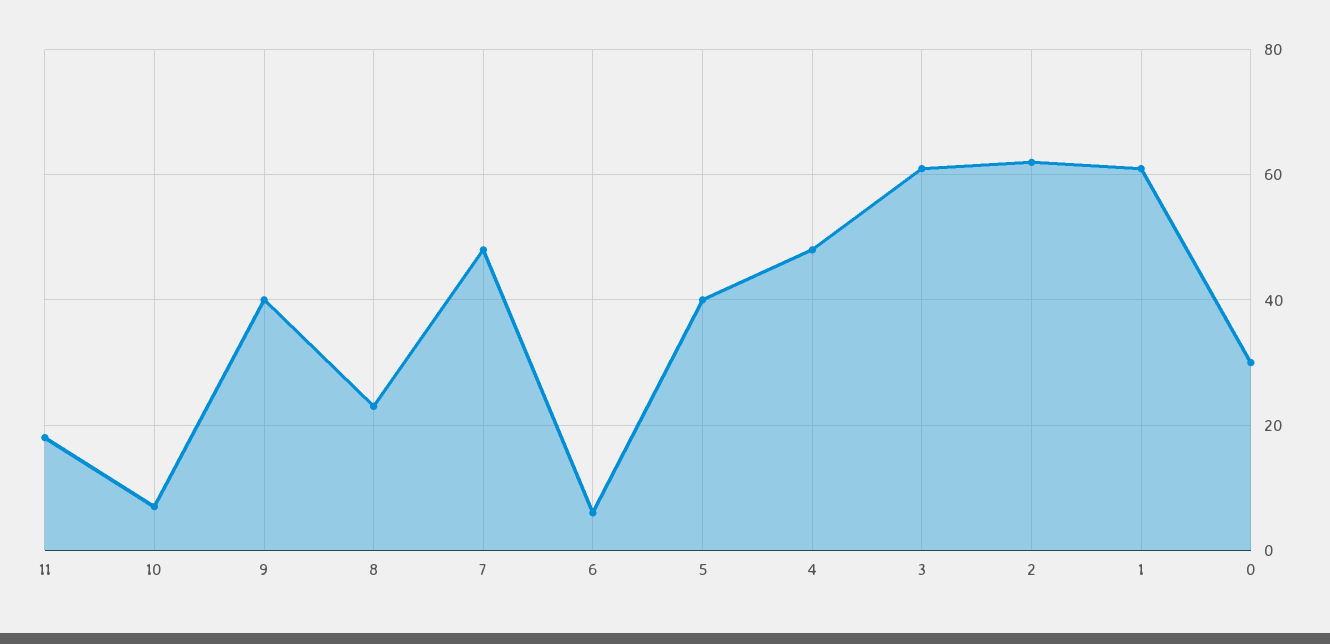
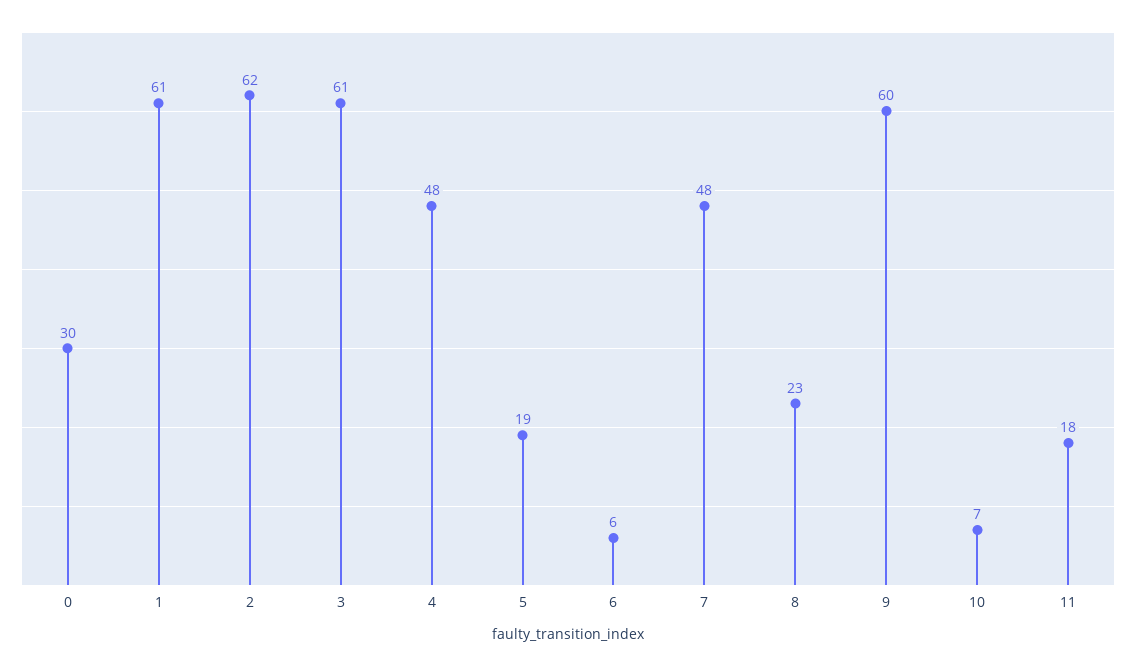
9: 40 -> 60
5: 40 -> 19

